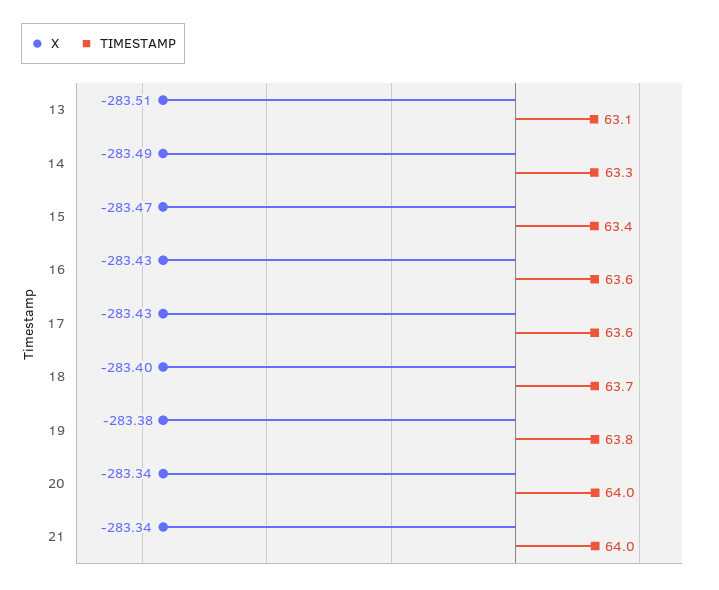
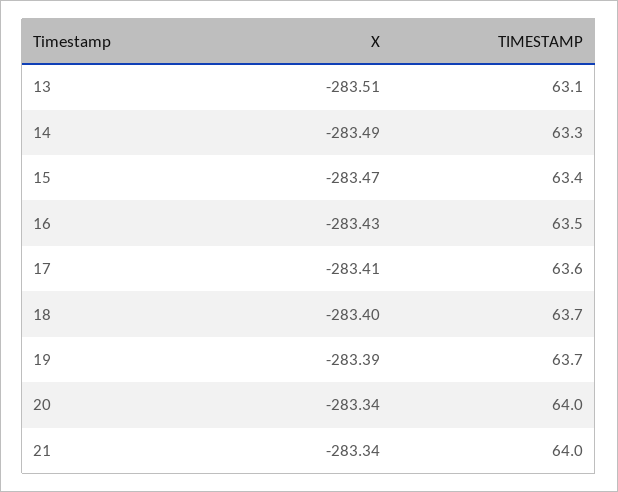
TIMESTAMP, 16: 63.6 -> 63.5
X, 17: -283.43 -> -283.41
X, 19: -283.38 -> -283.39
TIMESTAMP, 19: 63.8 -> 63.7

